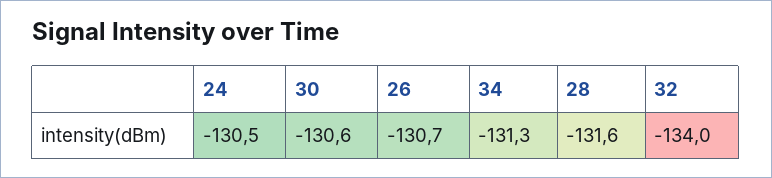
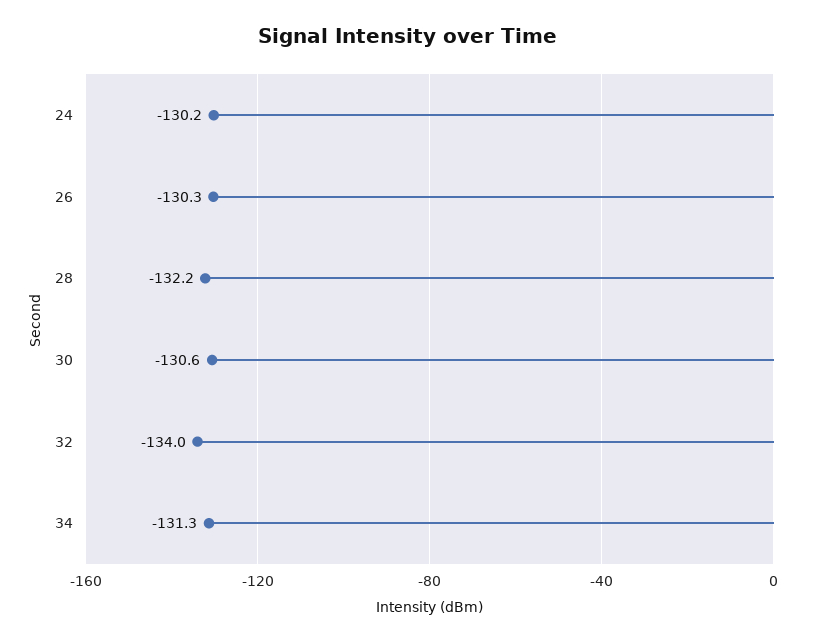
24: -130.5 -> -130.2
26: -130.7 -> -130.3
28: -131.6 -> -132.2

